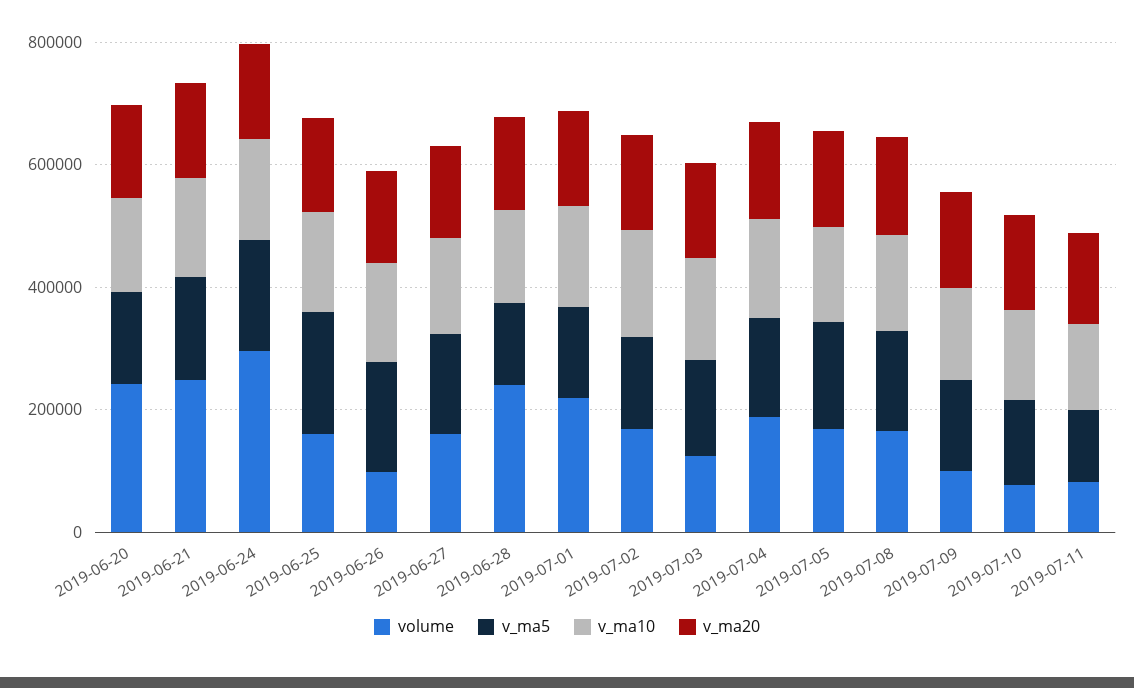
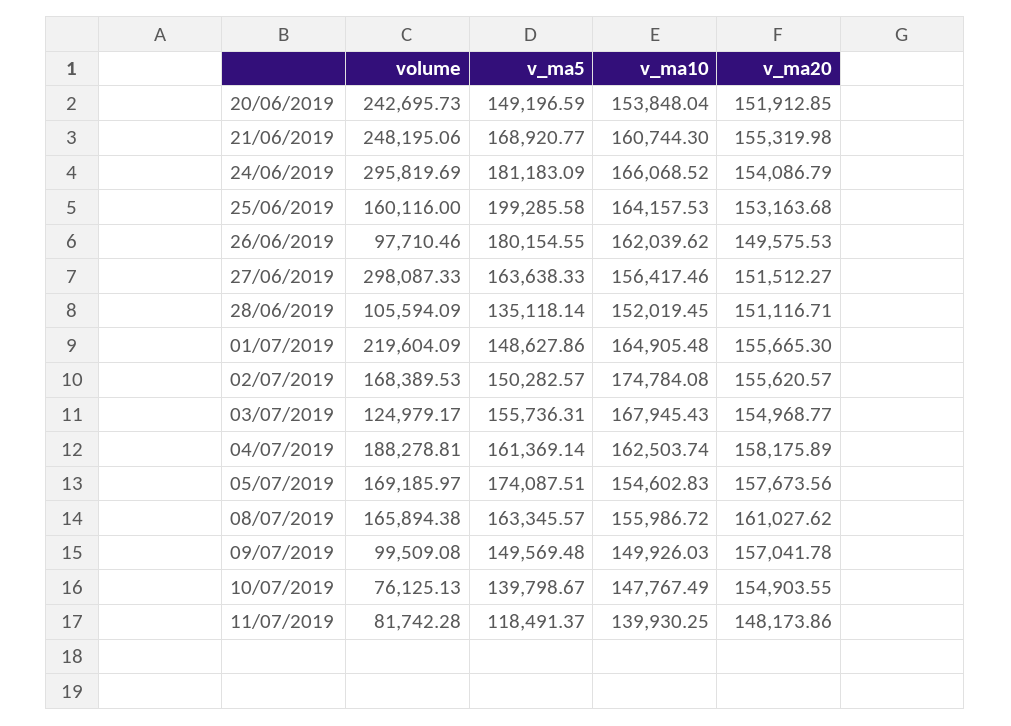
volume, 2019-06-27: 150000 -> 298087.33
volume, 2019-06-28: 250000 -> 105594.09

